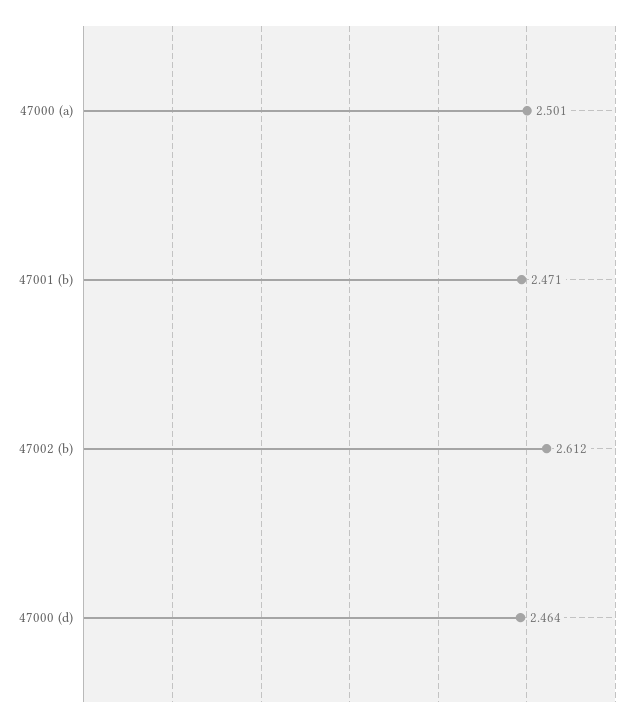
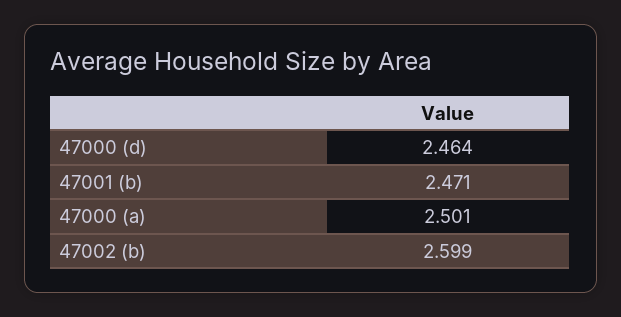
47002 (b): 2.612 -> 2.599

